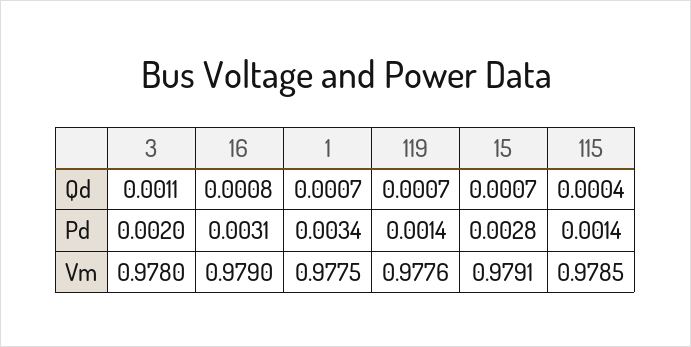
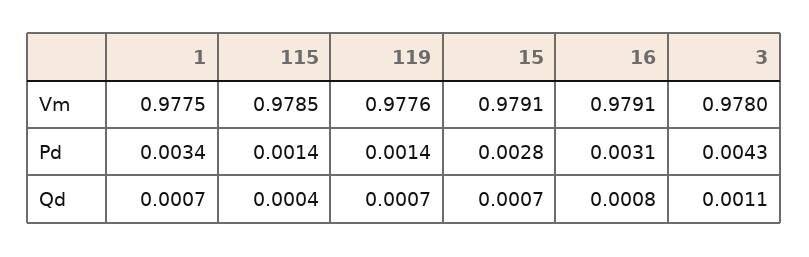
3, Pd: 0.002 -> 0.0043
16, Vm: 0.979 -> 0.9791

